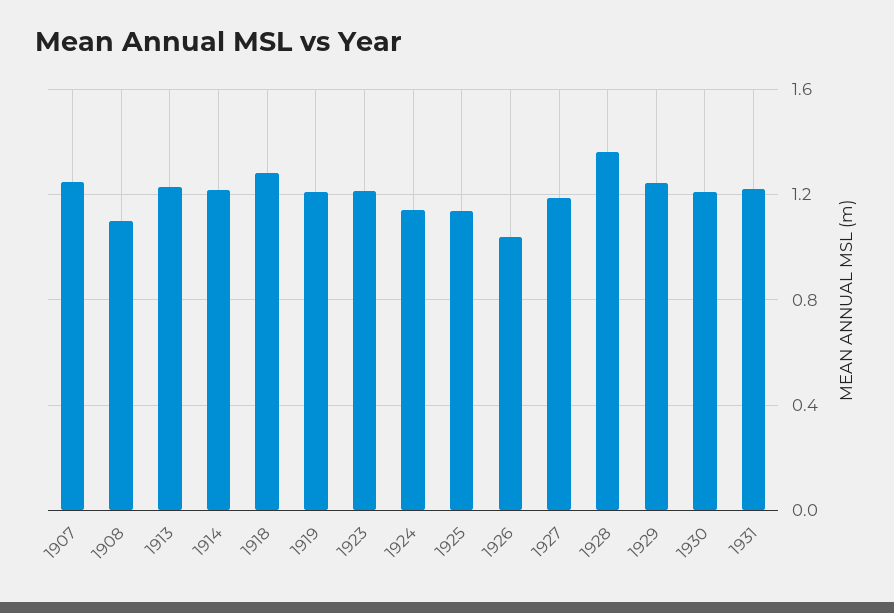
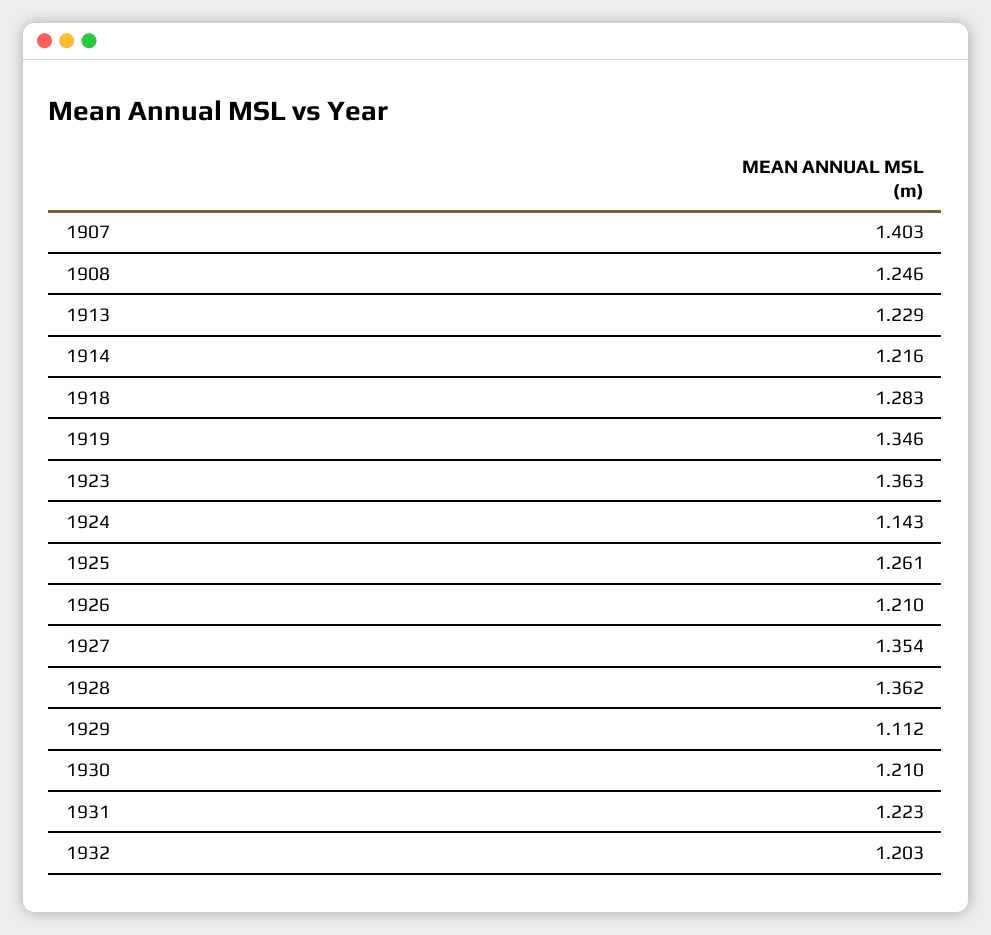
1907: 1.25 -> 1.403
1908: 1.1 -> 1.246
1919: 1.2 -> 1.346
1923: 1.2 -> 1.363
1925: 1.15 -> 1.261
1926: 1.05 -> 1.21
1927: 1.2 -> 1.354
1929: 1.25 -> 1.112
1932: none -> 1.203

